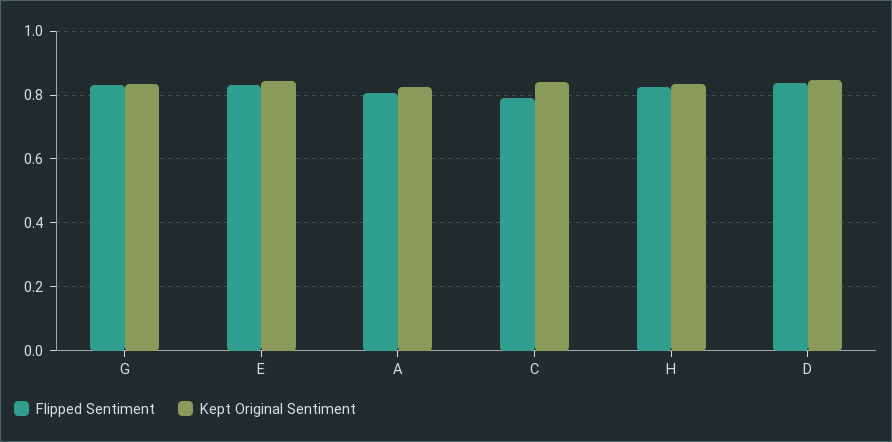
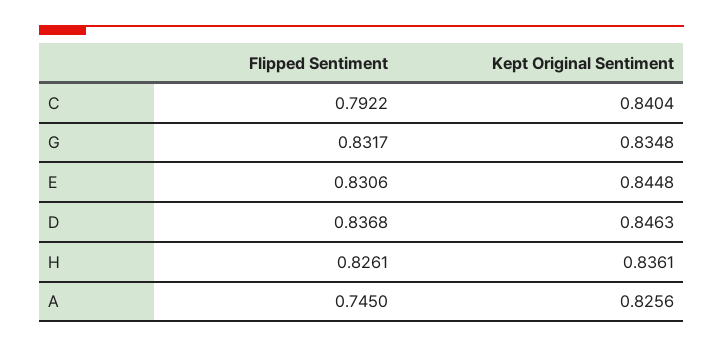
Flipped Sentiment, A: 0.8 -> 0.745

